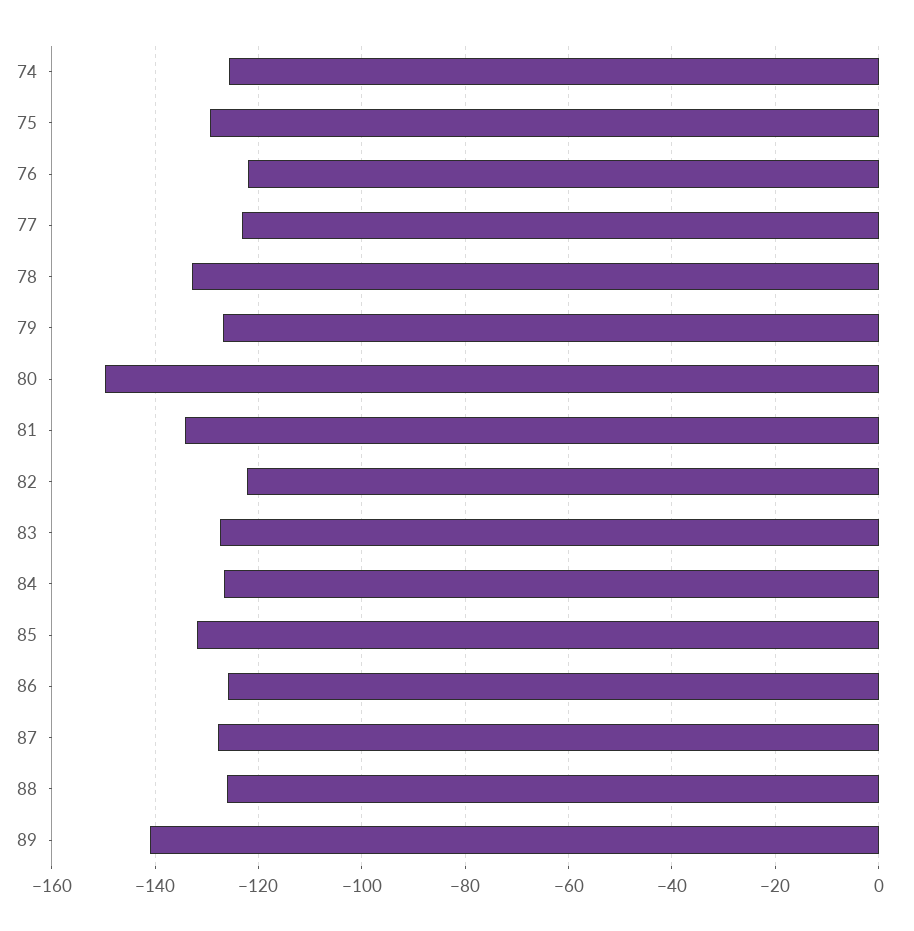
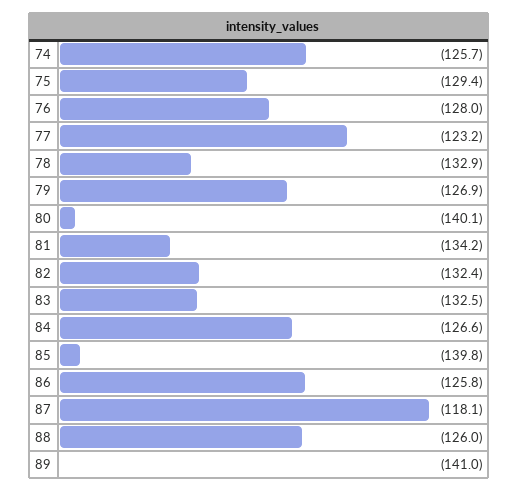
76: -122 -> -128
80: -150 -> -140.1
82: -122 -> -132.4
83: -128 -> -132.5
85: -132 -> -139.8
87: -128 -> -118.1

